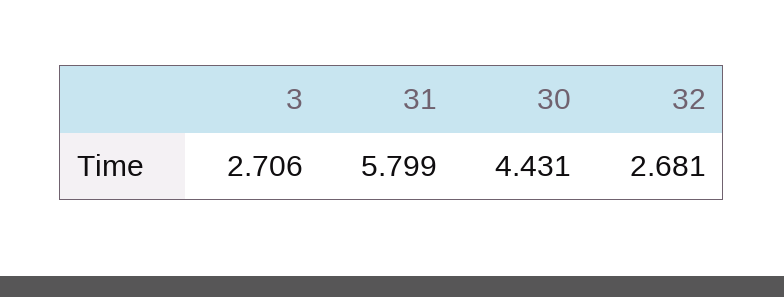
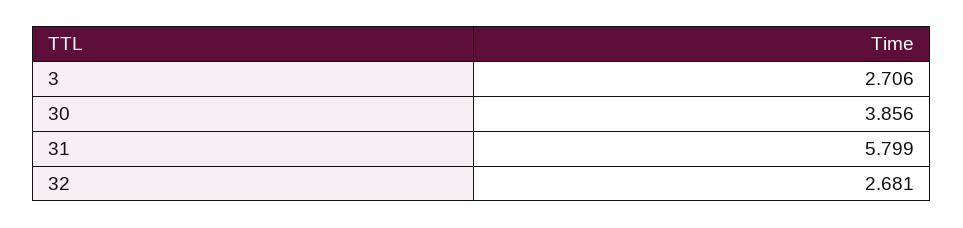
30: 4.431 -> 3.856

